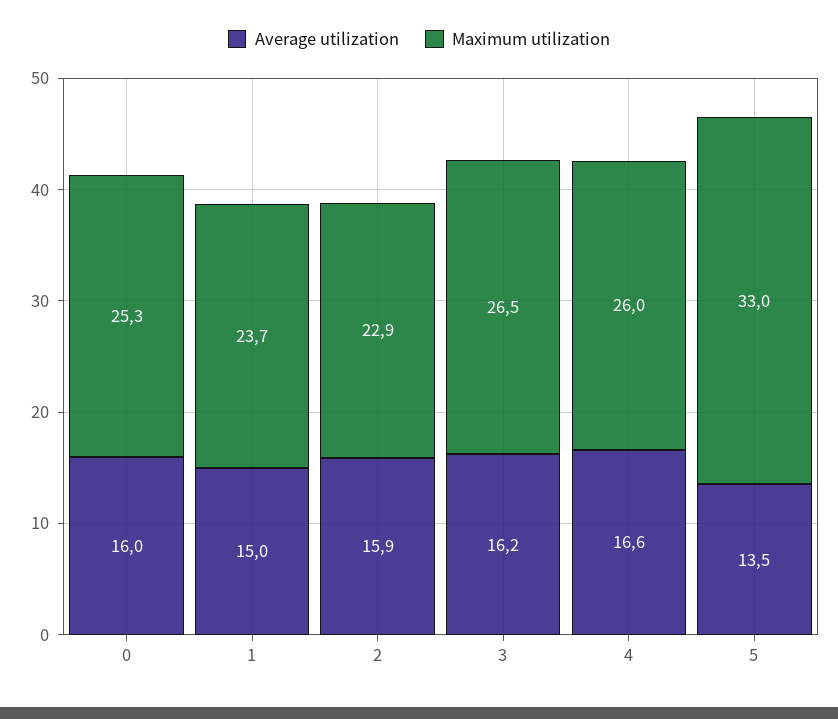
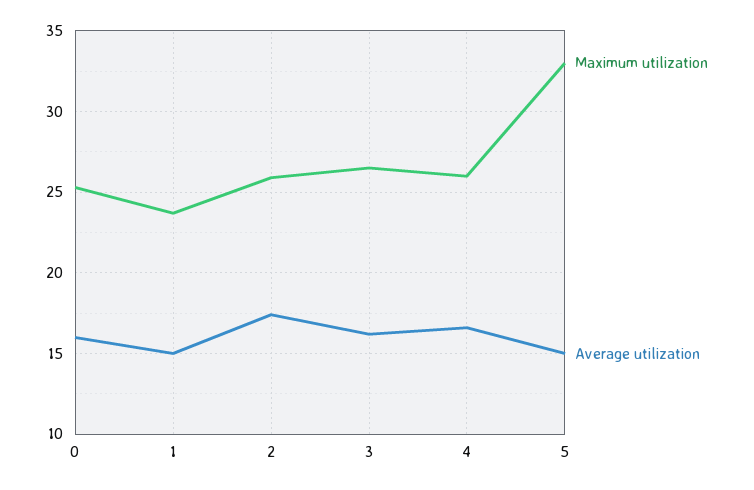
Average utilization, 2: 15.9 -> 17.5
Maximum utilization, 2: 22.9 -> 26
Average utilization, 5: 13.5 -> 15

